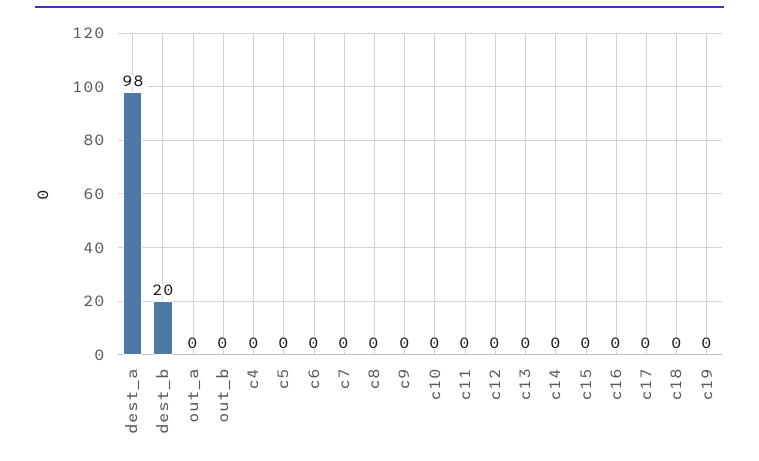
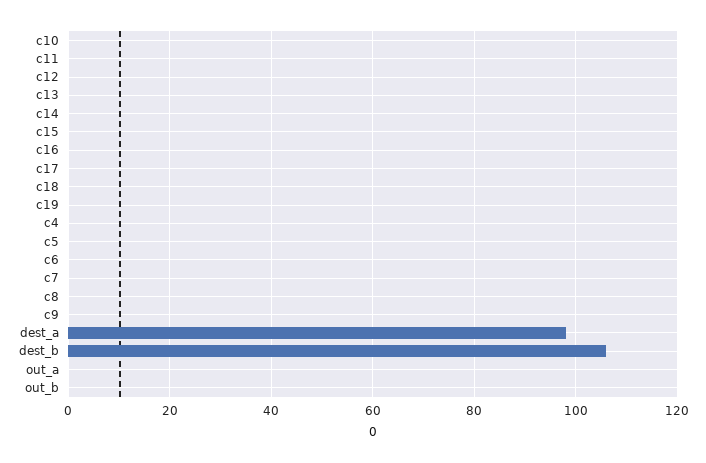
dest_b: 20 -> 105

